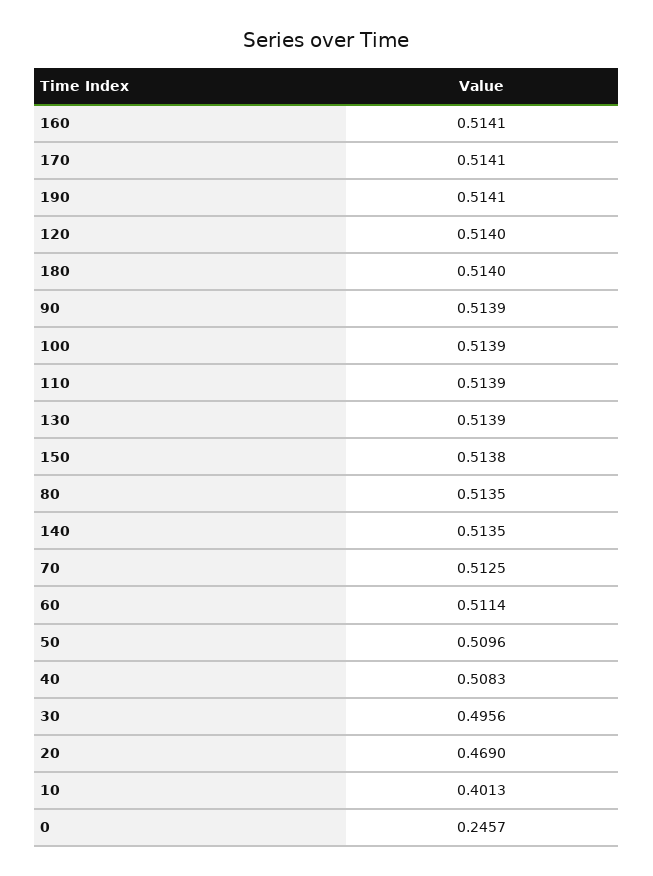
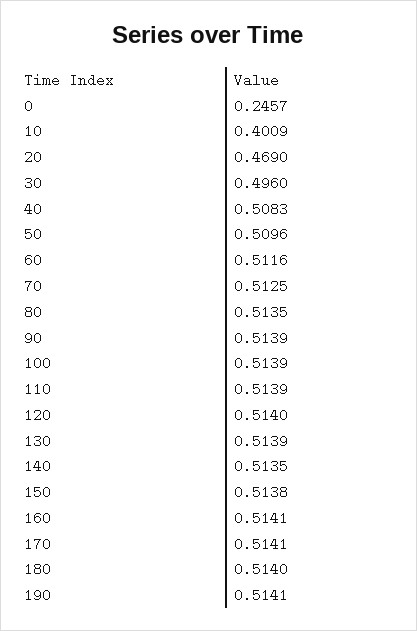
60: 0.5114 -> 0.5116
30: 0.4956 -> 0.496
10: 0.4013 -> 0.4009

